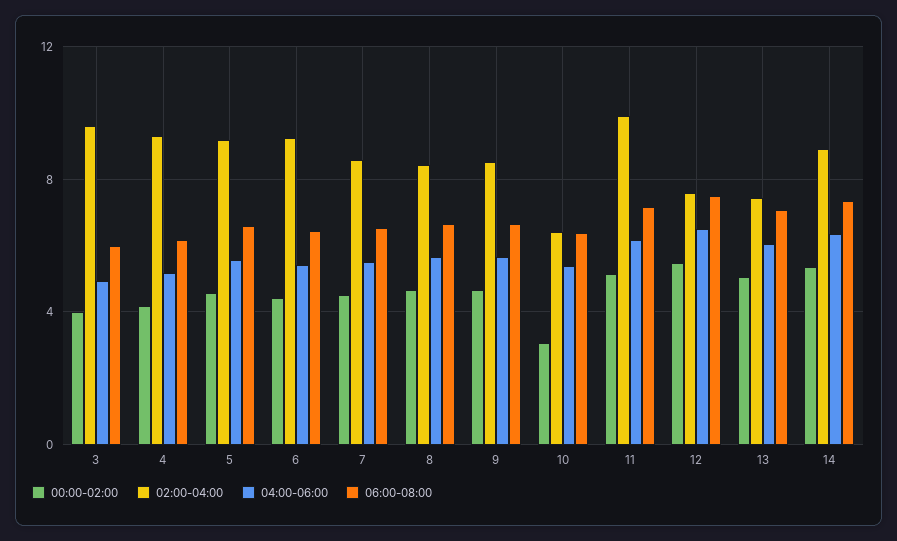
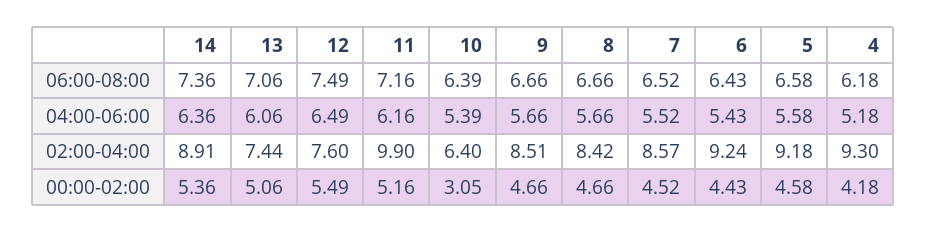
00:00-02:00, 3: 4 -> none
02:00-04:00, 3: 9.5 -> none
04:00-06:00, 3: 5 -> none
06:00-08:00, 3: 6 -> none

